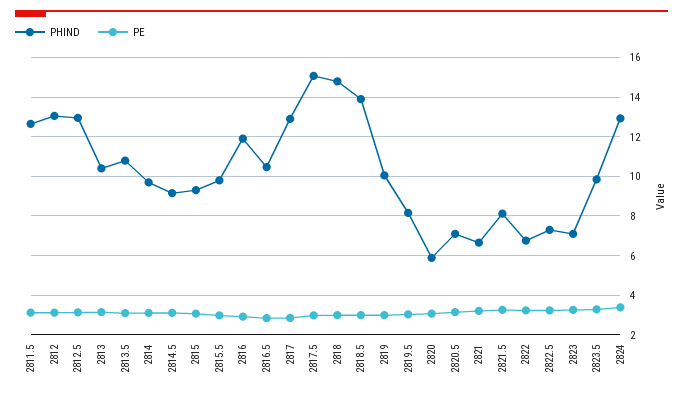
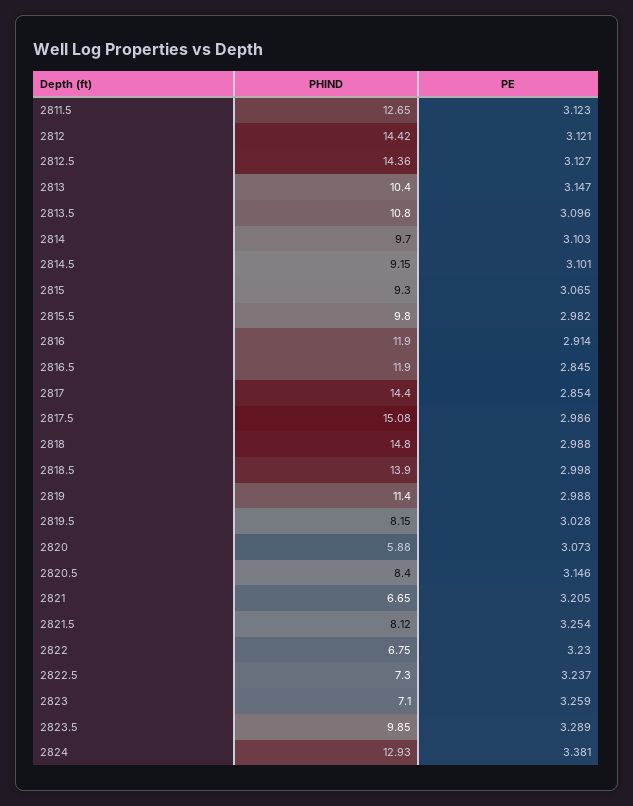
PHIND, 2812: 13 -> 14.42
PHIND, 2812.5: 13 -> 14.36
PHIND, 2816.5: 10.5 -> 11.9
PHIND, 2817: 13 -> 14.4
PHIND, 2819: 10 -> 11.4
PHIND, 2820.5: 7 -> 8.4

